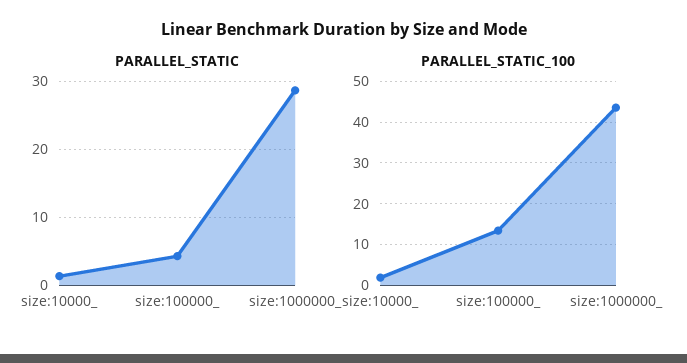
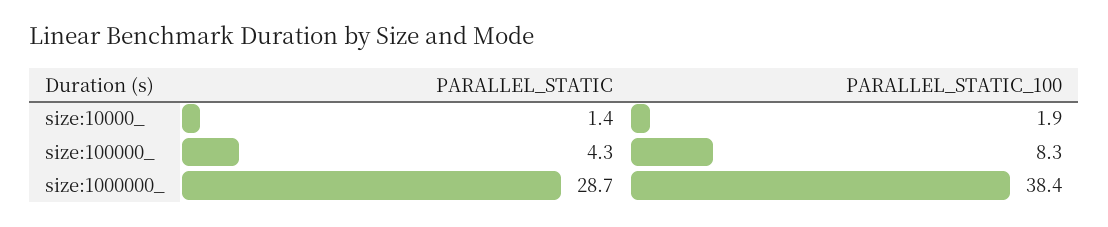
PARALLEL_STATIC_100, size:100000_: 14 -> 8.3
PARALLEL_STATIC_100, size:1000000_: 44 -> 38.4

